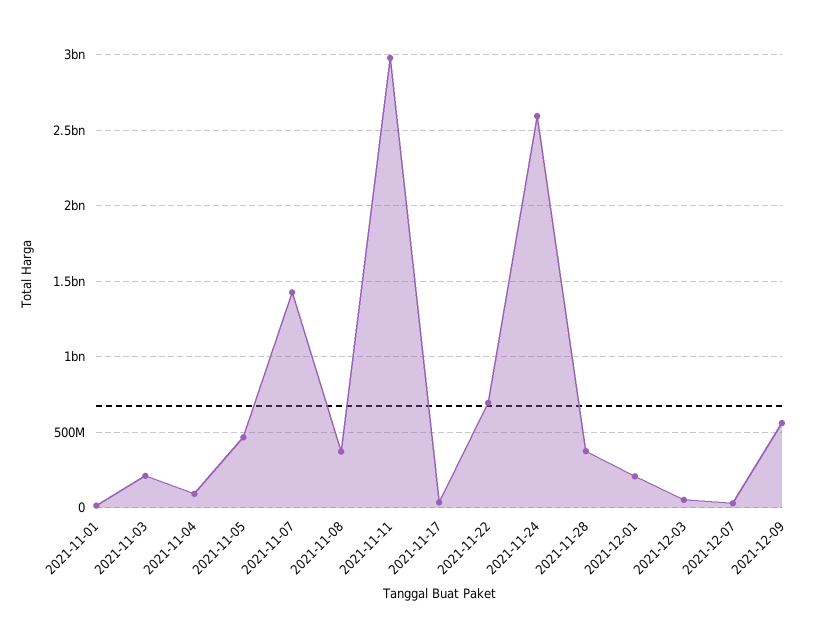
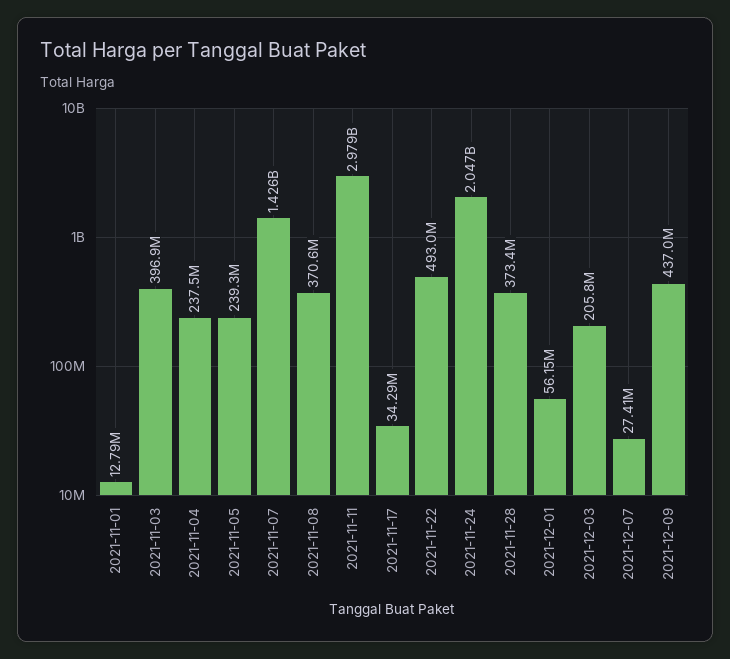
2021-11-03: 200000000 -> 396900000
2021-11-04: 100000000 -> 237500000
2021-11-05: 450000000 -> 239300000
2021-11-22: 700000000 -> 493000000
2021-11-24: 2600000000 -> 2047000000
2021-12-01: 200000000 -> 56150000
2021-12-03: 50000000 -> 205800000
2021-12-09: 550000000 -> 437000000

